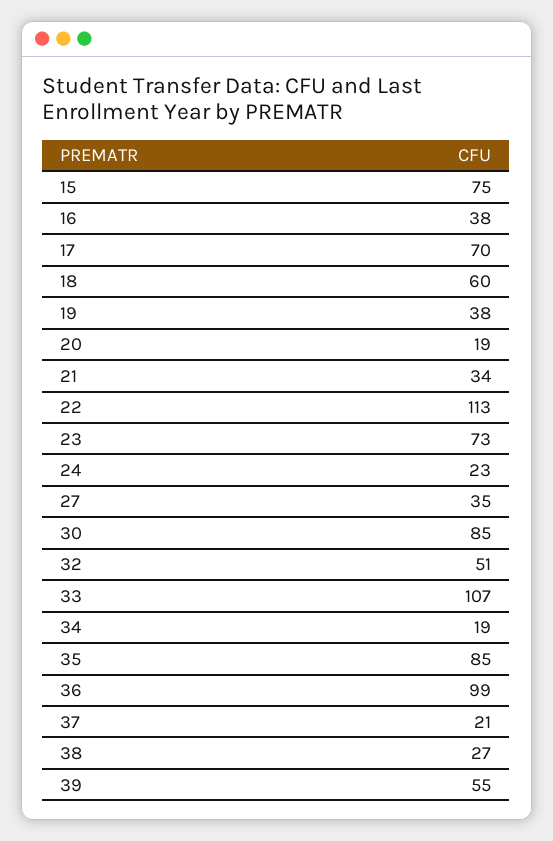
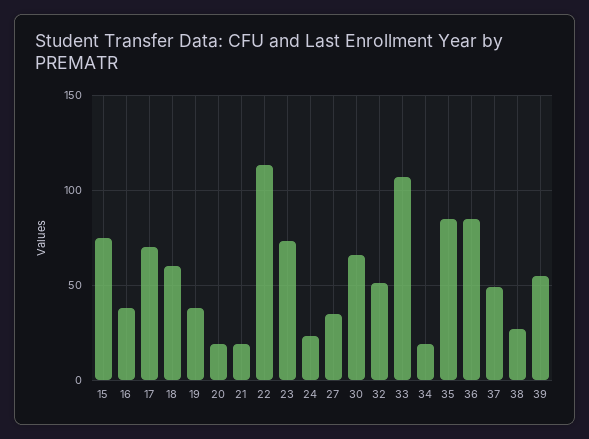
21: 34 -> 20
30: 85 -> 65
36: 99 -> 85
37: 21 -> 50

